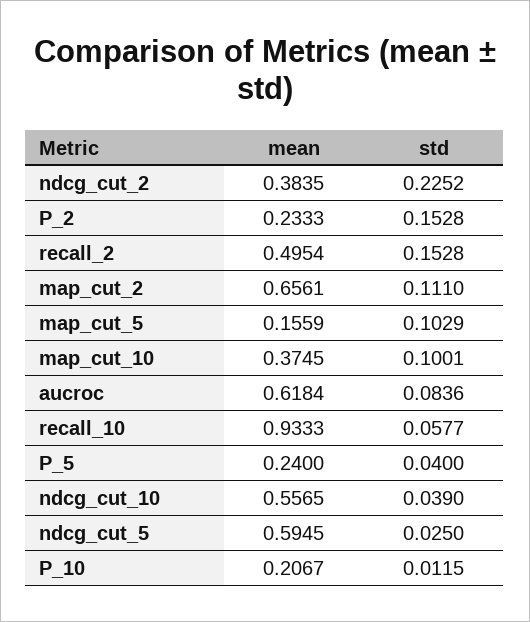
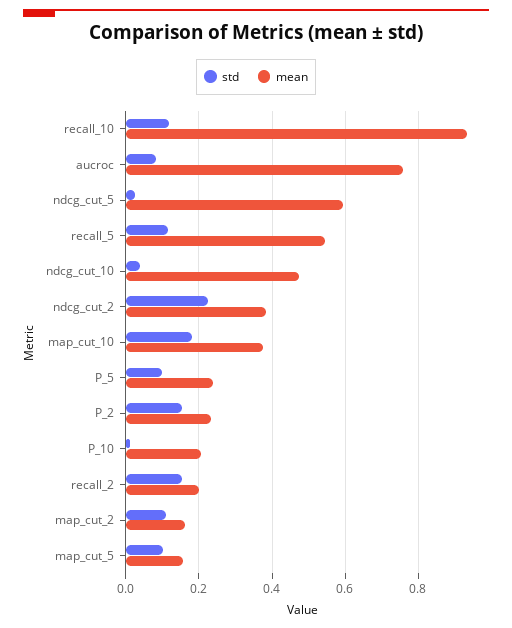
mean, recall_2: 0.4954 -> 0.2
mean, map_cut_2: 0.6561 -> 0.16
std, map_cut_10: 0.1001 -> 0.18
mean, aucroc: 0.6184 -> 0.76
std, recall_10: 0.0577 -> 0.12
std, P_5: 0.04 -> 0.1
mean, ndcg_cut_10: 0.5565 -> 0.48
std, recall_5: none -> 0.12
mean, recall_5: none -> 0.54

